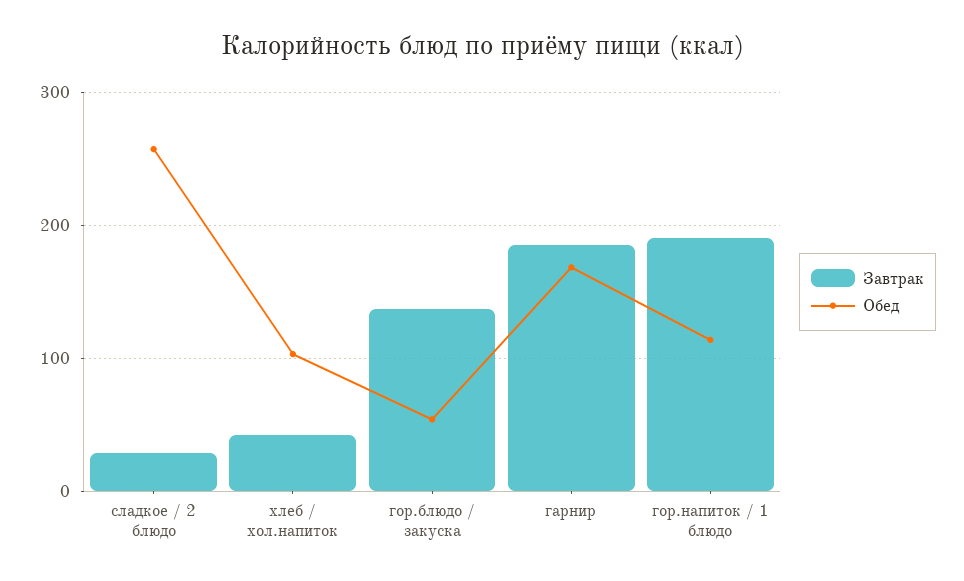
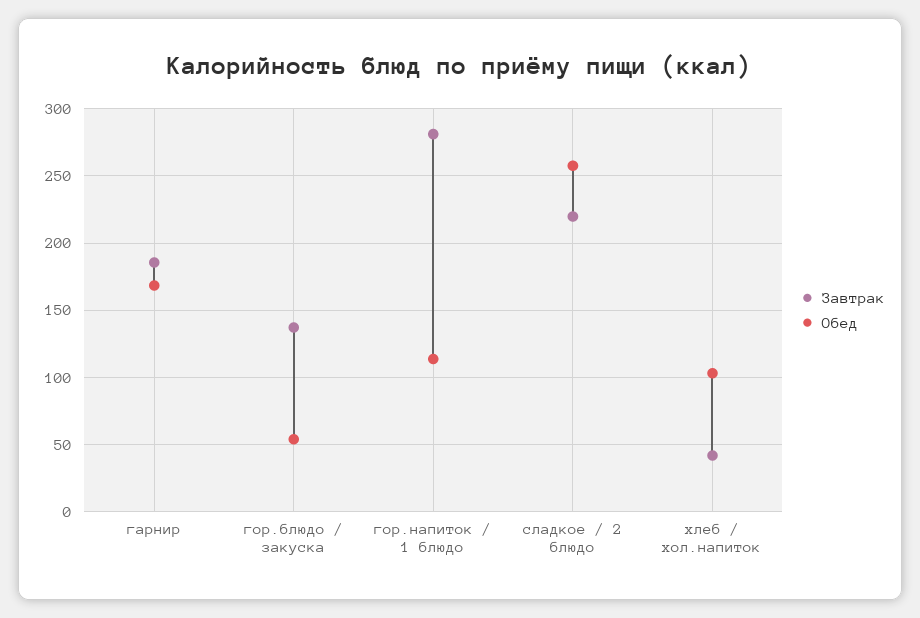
Завтрак, сладкое / 2 блюдо: 30 -> 220
Завтрак, гор.напиток / 1 блюдо: 190 -> 280

